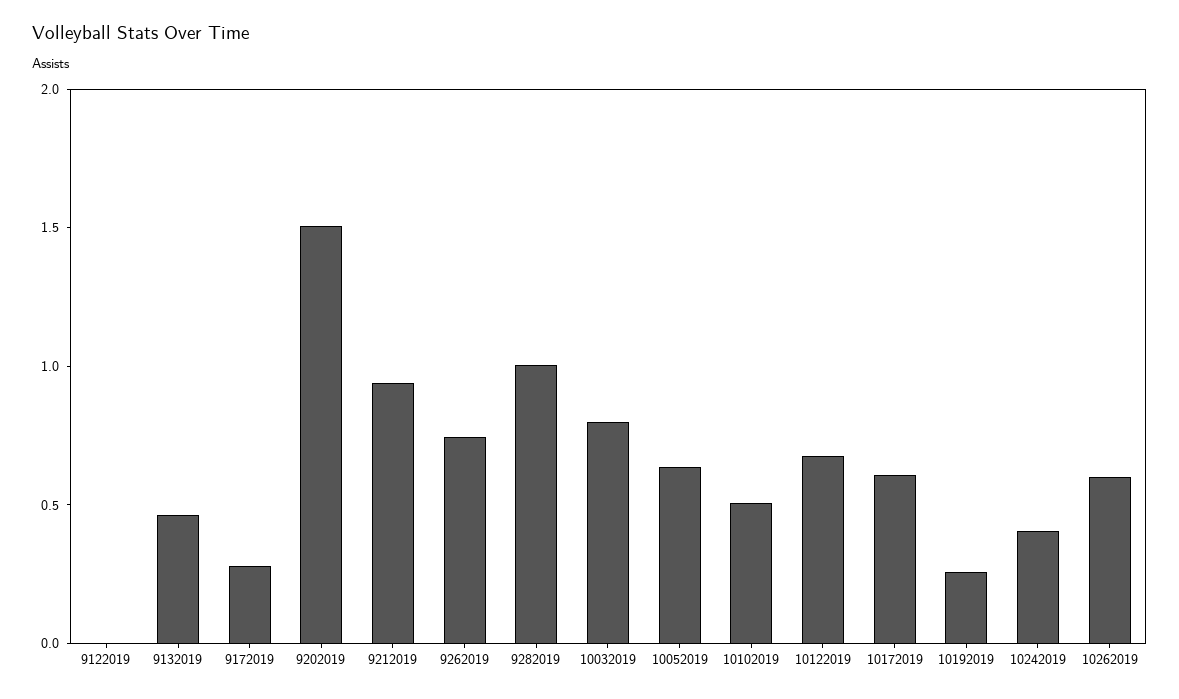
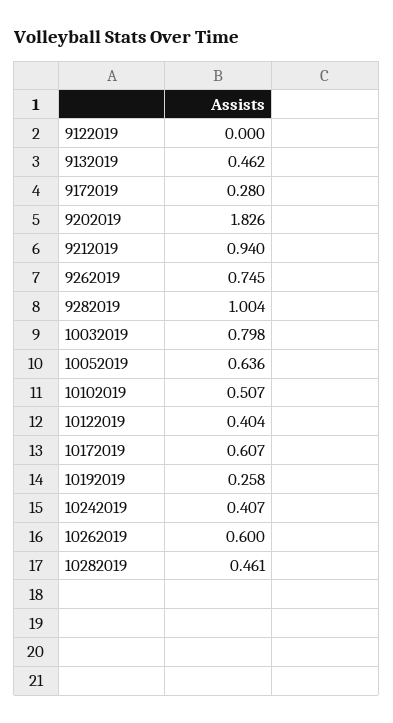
9202019: 1.5 -> 1.826
10122019: 0.7 -> 0.404
10282019: none -> 0.461

